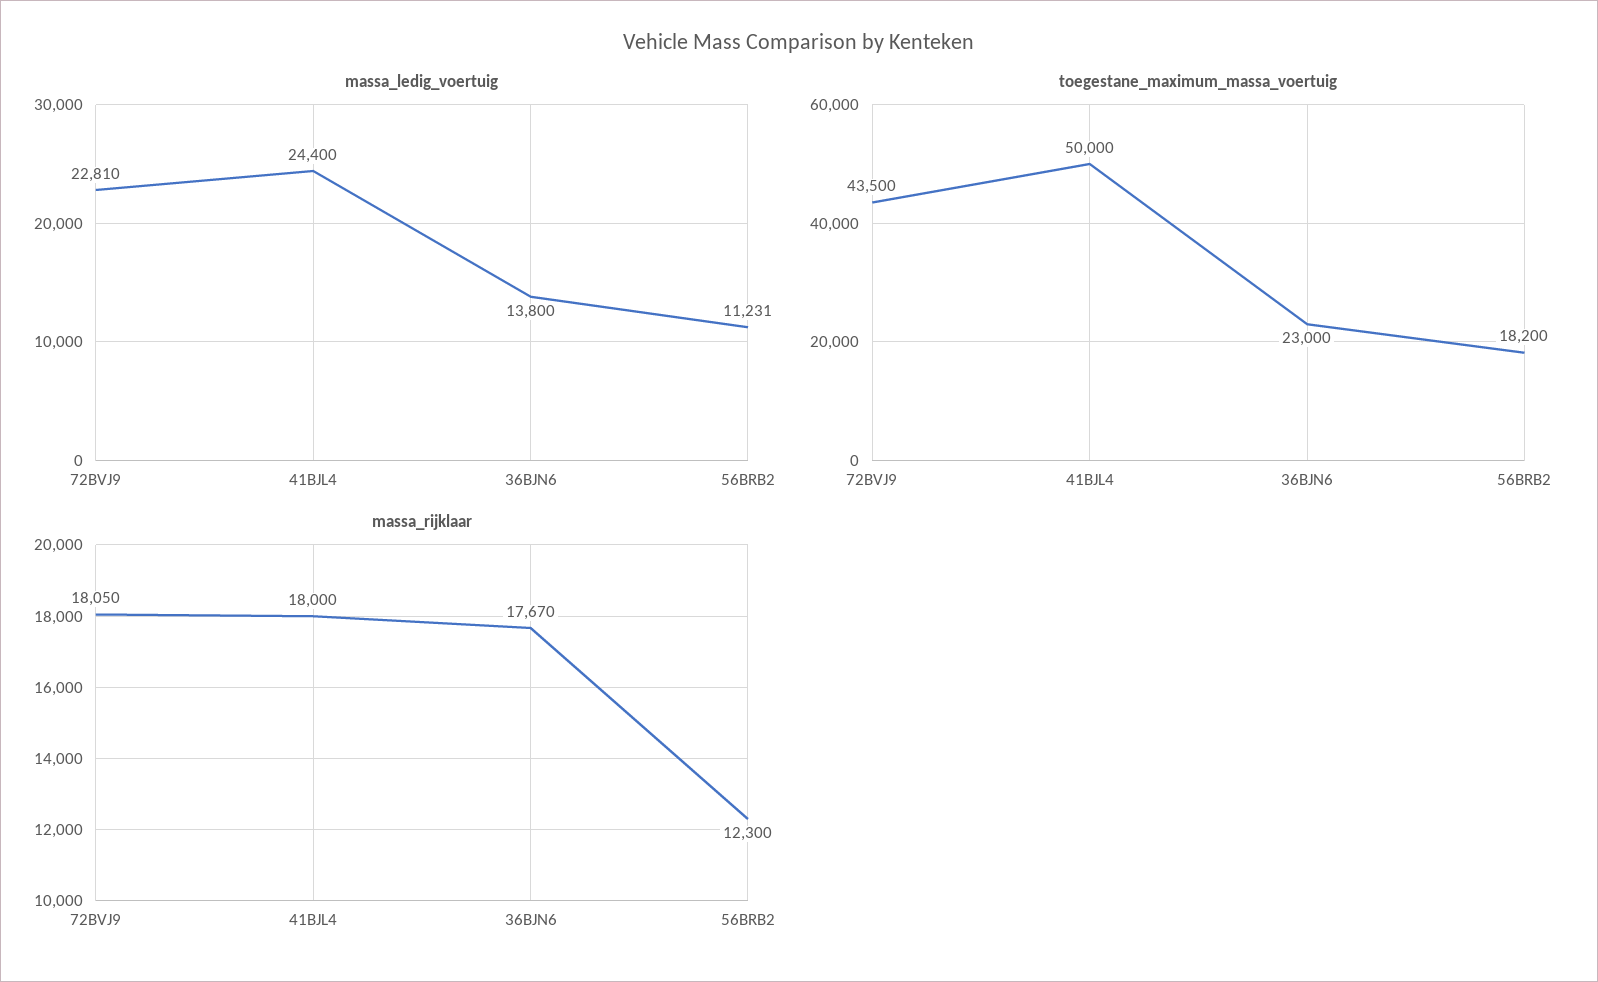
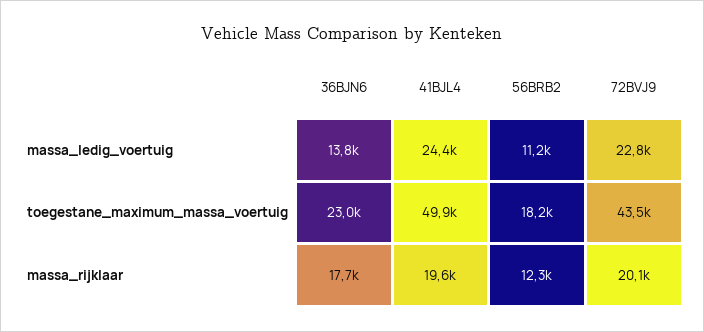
toegestane_maximum_massa_voertuig, 41BJL4: 50000 -> 49900
massa_rijklaar, 72BVJ9: 18050 -> 20100
massa_rijklaar, 41BJL4: 18000 -> 19600

